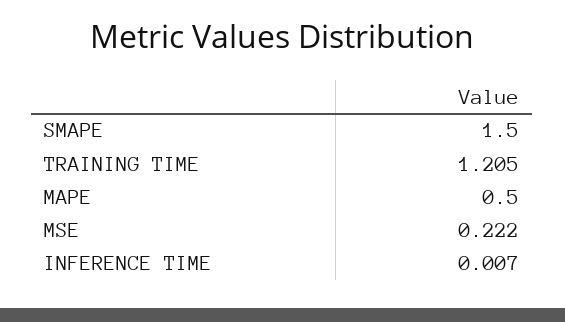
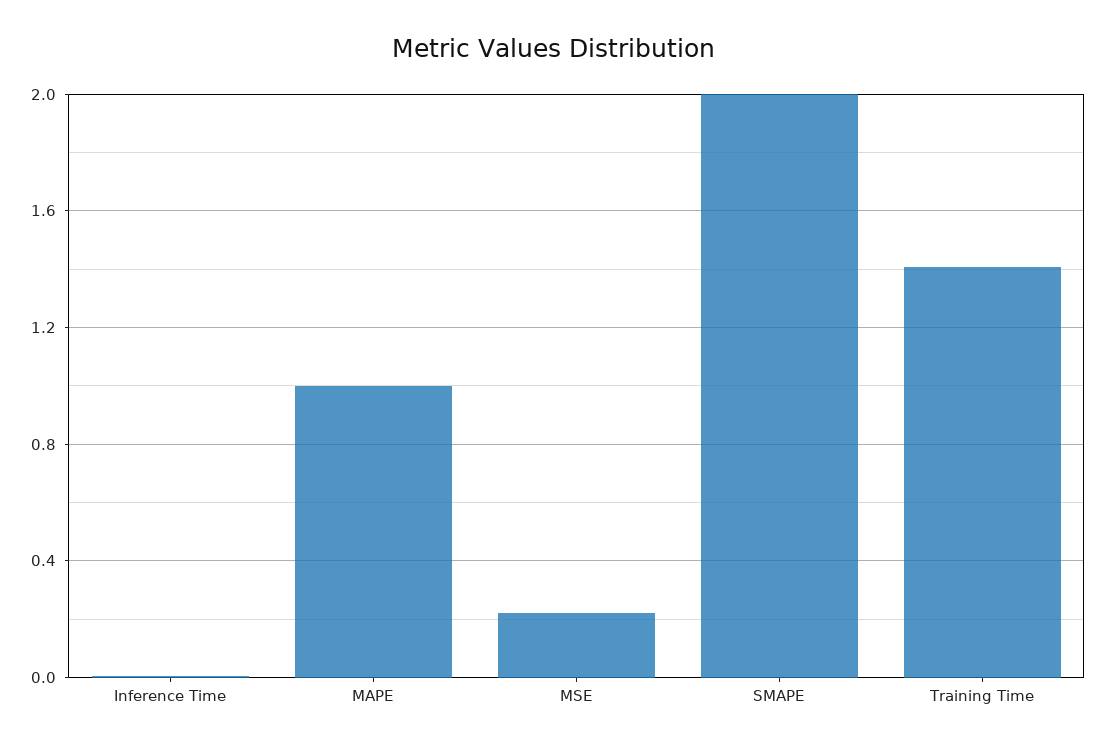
SMAPE: 1.5 -> 2
TRAINING TIME: 1.205 -> 1.4
MAPE: 0.5 -> 1

